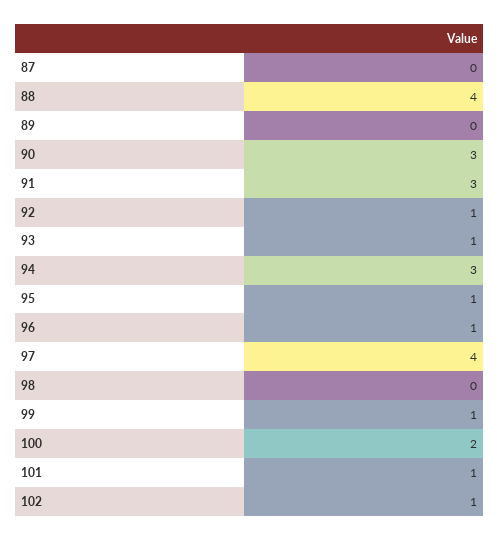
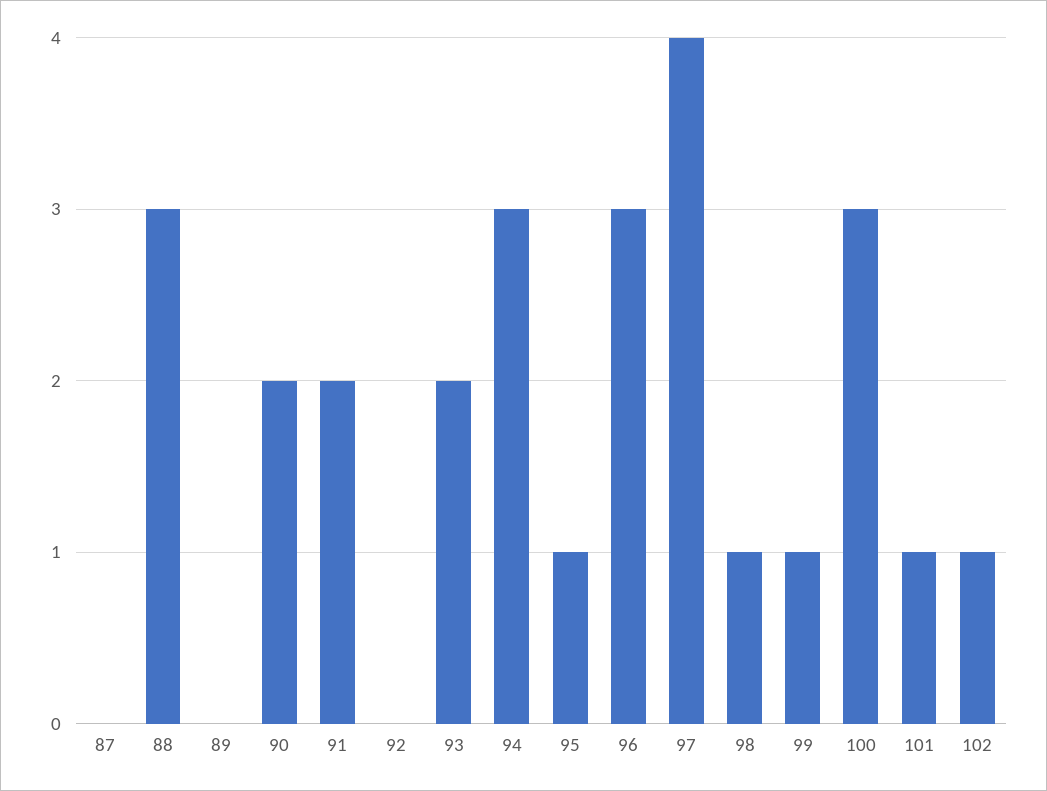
88: 4 -> 3
90: 3 -> 2
91: 3 -> 2
92: 1 -> 0
93: 1 -> 2
96: 1 -> 3
98: 0 -> 1
100: 2 -> 3

